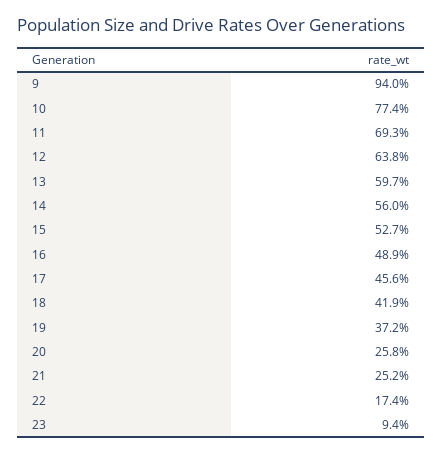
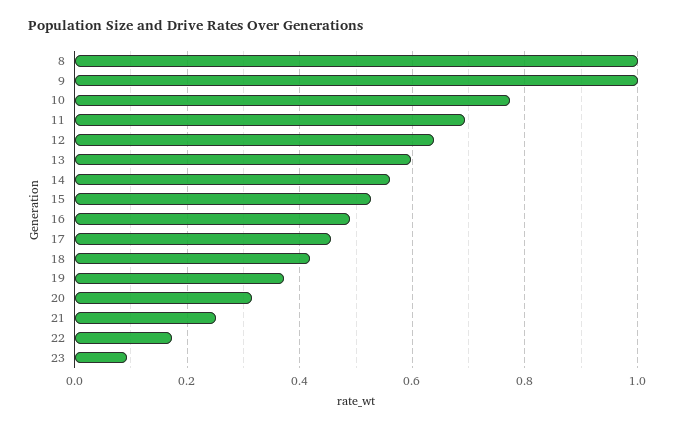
9: 0.94 -> 1
20: 0.258 -> 0.32
8: none -> 1

